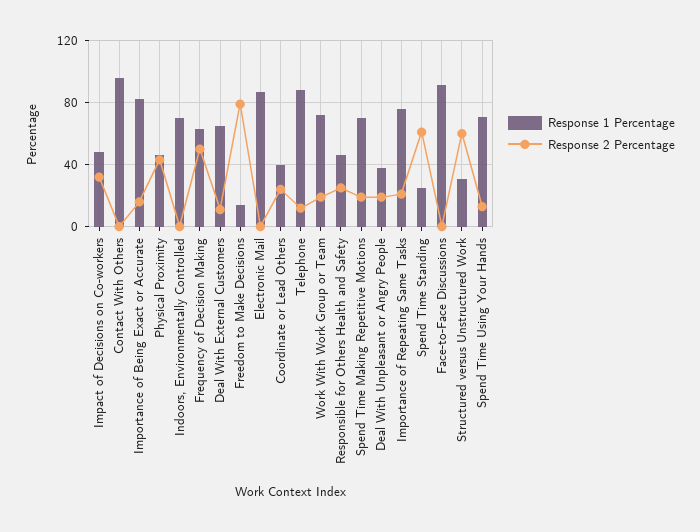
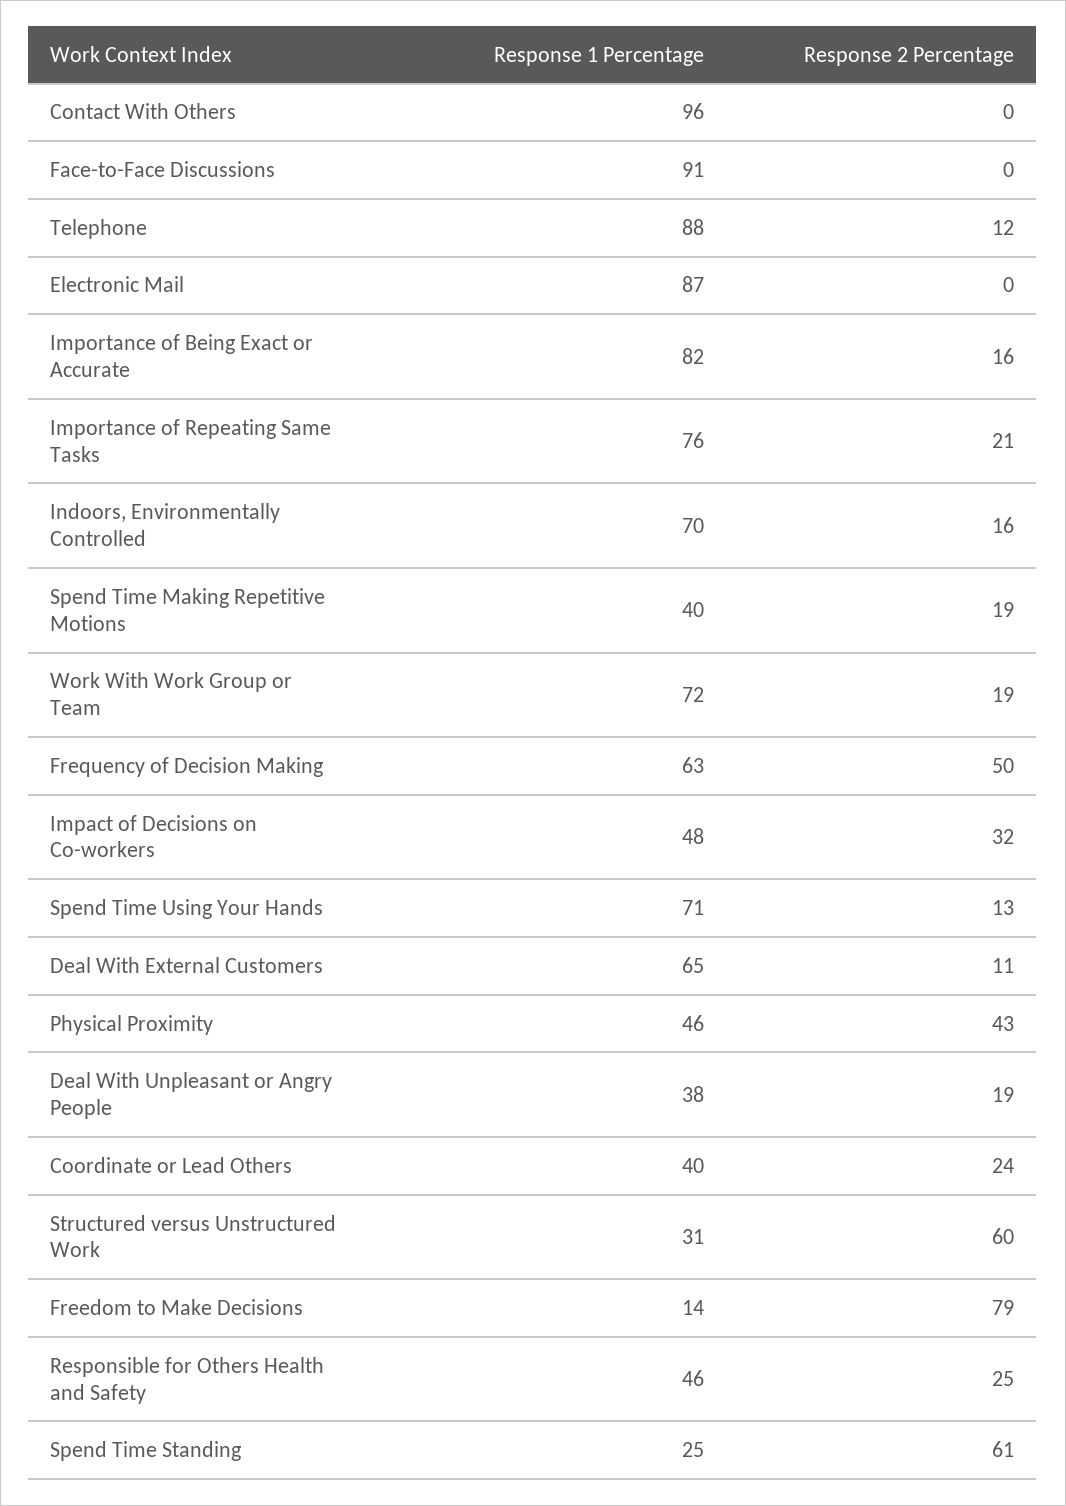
Response 2 Percentage, Indoors, Environmentally Controlled: 0 -> 16
Response 1 Percentage, Spend Time Making Repetitive Motions: 70 -> 40

